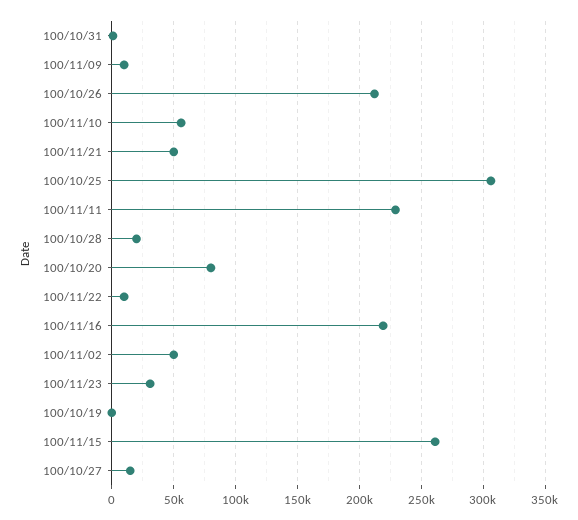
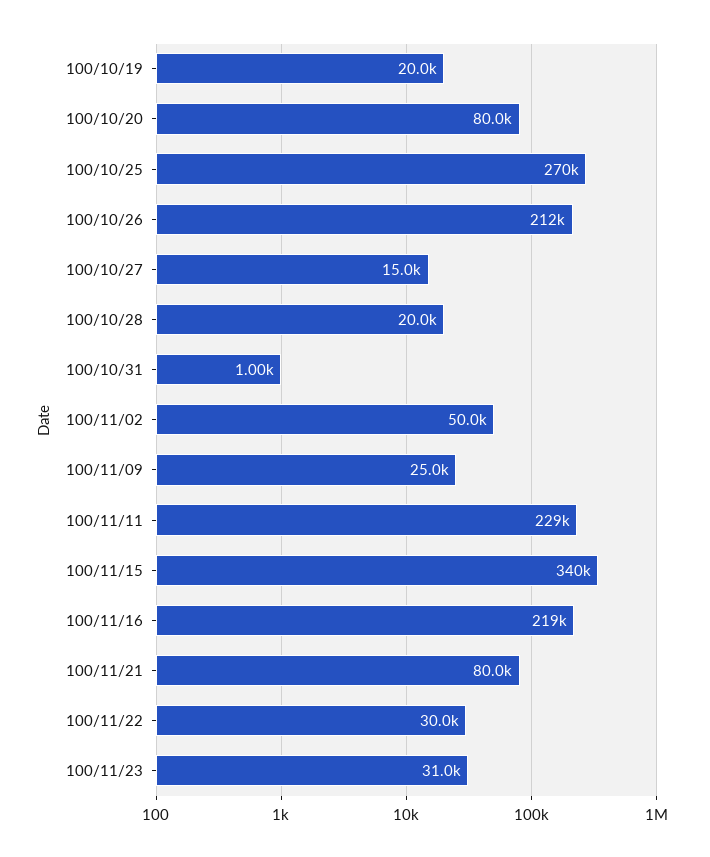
100/11/09: 10000 -> 25000
100/11/10: 55000 -> none
100/11/21: 50000 -> 80000
100/10/25: 305000 -> 270000
100/11/22: 10000 -> 30000
100/10/19: 0 -> 20000
100/11/15: 260000 -> 340000

